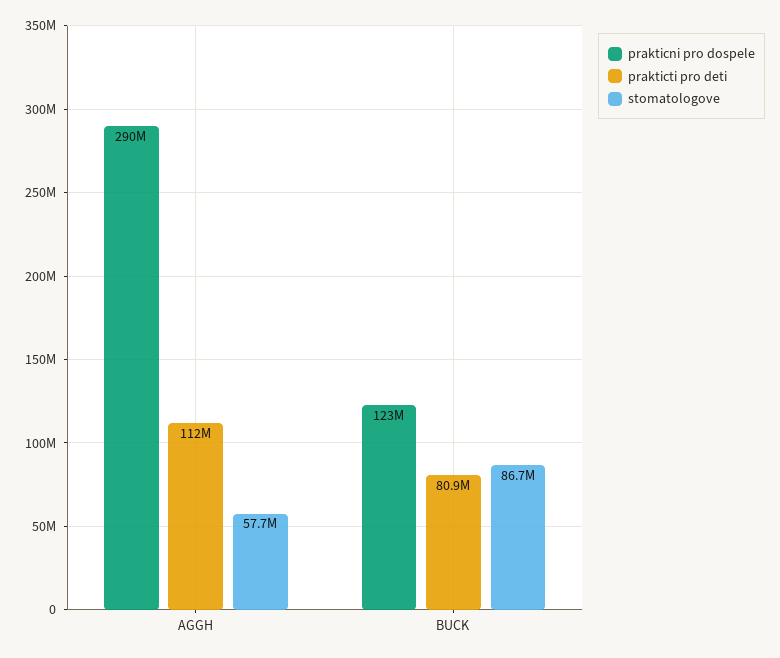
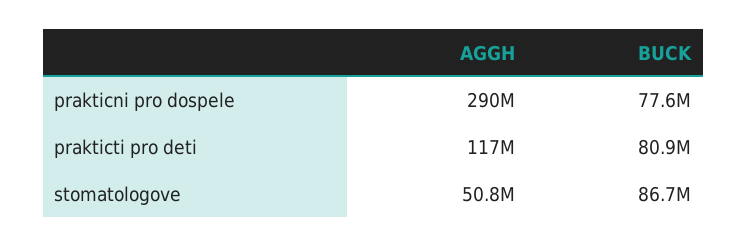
prakticti pro deti, AGGH: 112000000 -> 117000000
stomatologove, AGGH: 57700000 -> 50800000
prakticni pro dospele, BUCK: 123000000 -> 77600000

